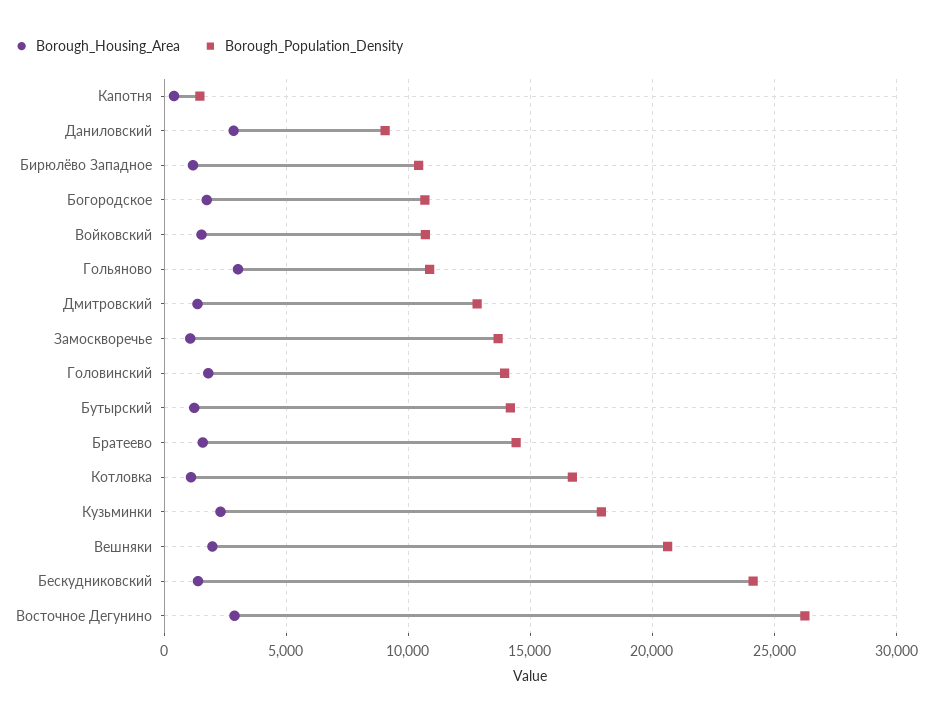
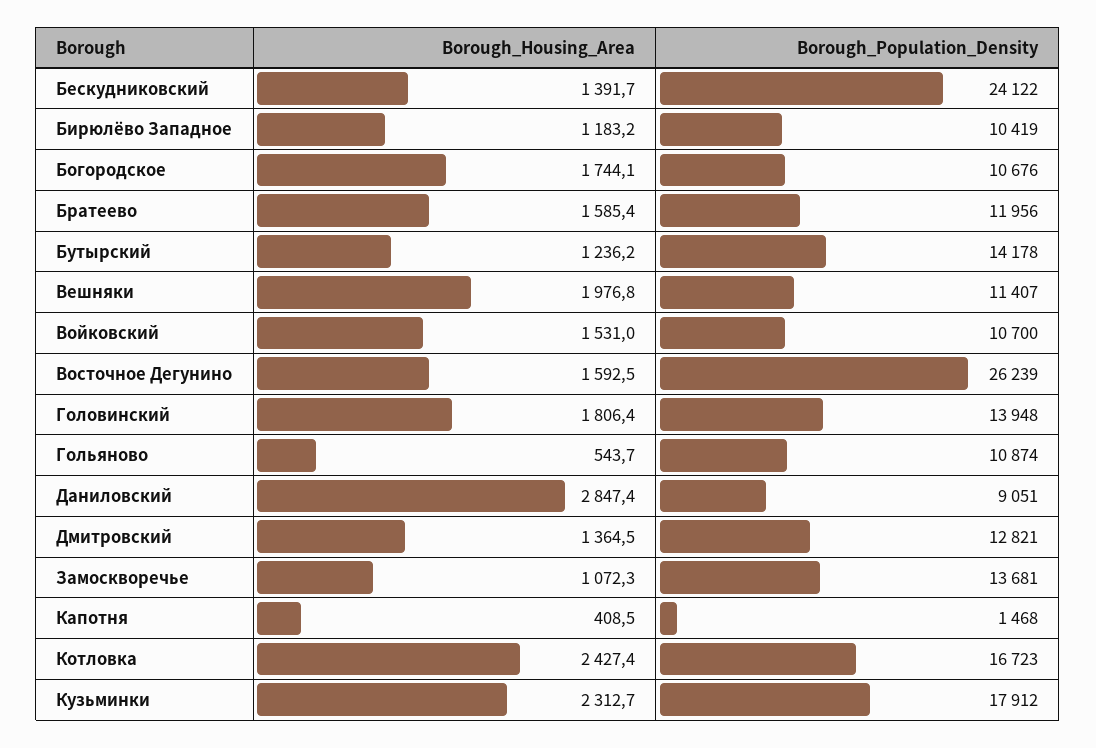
Borough_Housing_Area, Гольяново: 3000 -> 543.7
Borough_Population_Density, Братеево: 14500 -> 11956
Borough_Housing_Area, Котловка: 1000 -> 2427.4
Borough_Population_Density, Вешняки: 20500 -> 11407
Borough_Housing_Area, Восточное Дегунино: 3000 -> 1592.5

